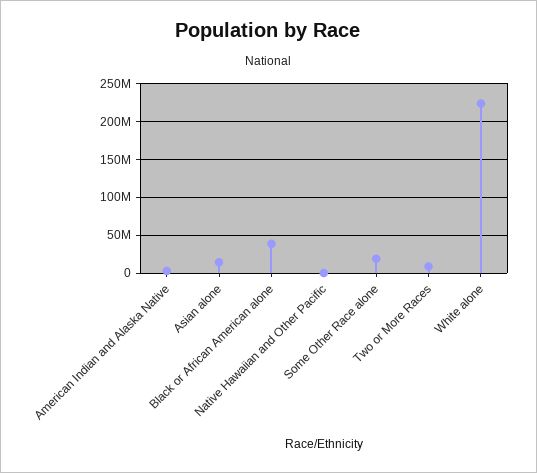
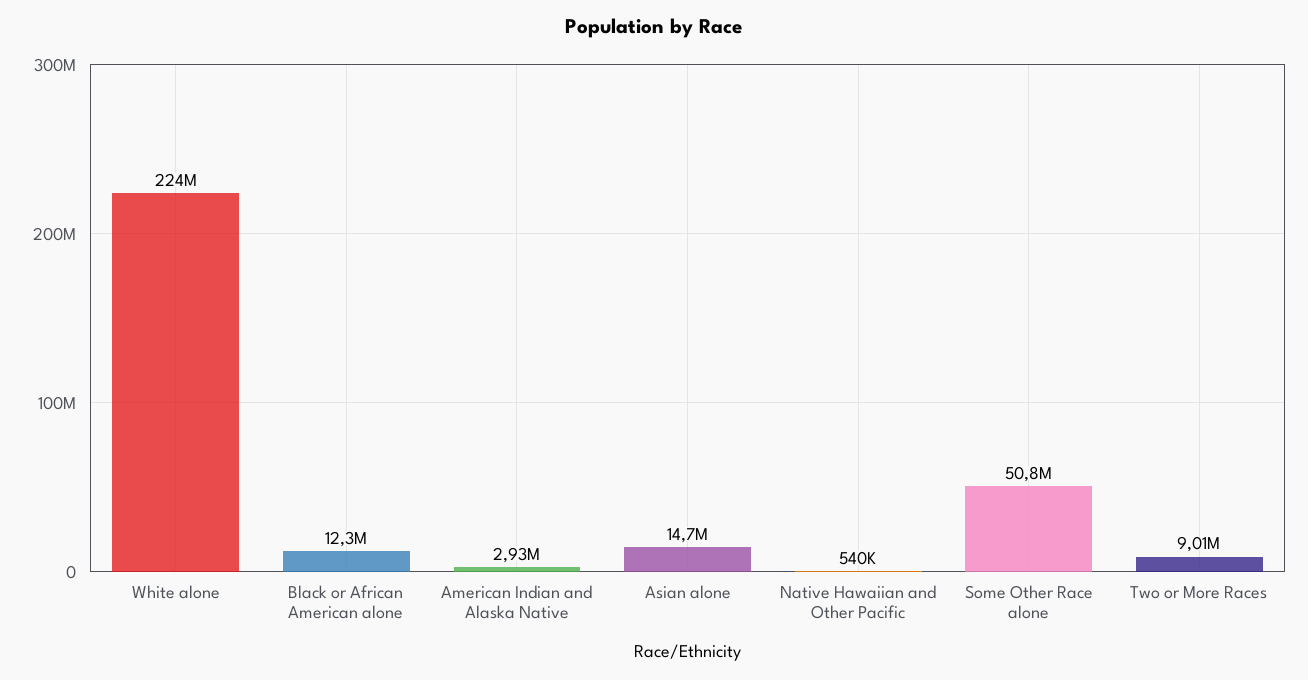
Black or African American alone: 40000000 -> 12300000
Some Other Race alone: 20000000 -> 50800000

